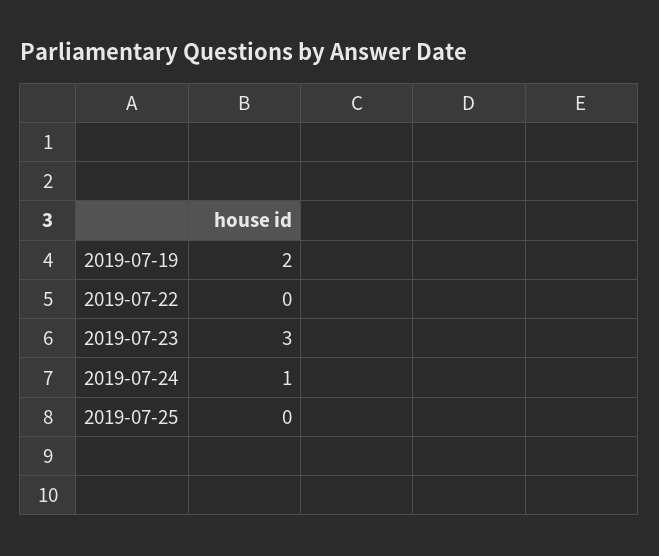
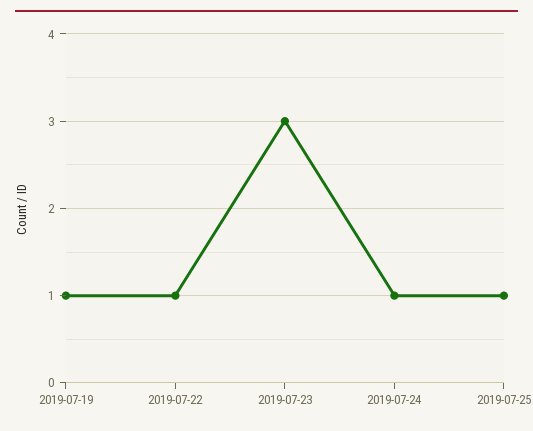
2019-07-19: 2 -> 1
2019-07-22: 0 -> 1
2019-07-25: 0 -> 1

